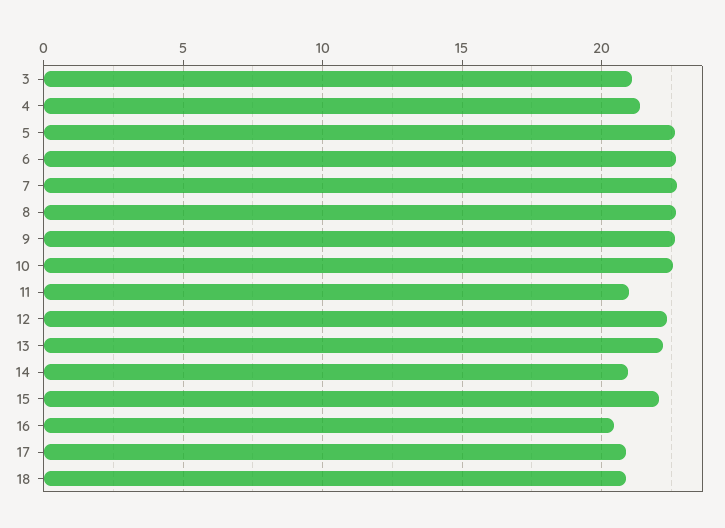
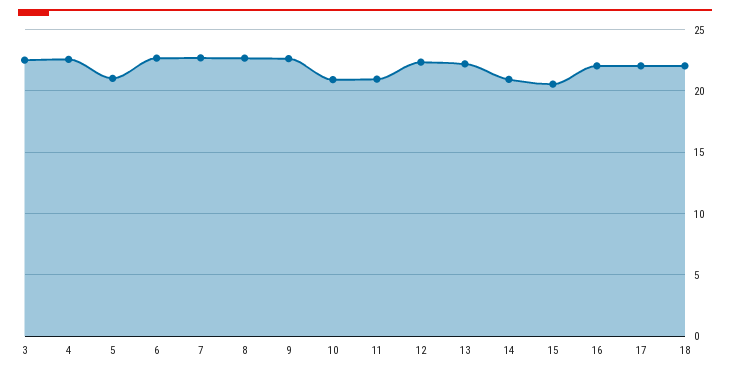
3: 21 -> 22.5
4: 21.5 -> 22.5
5: 22.5 -> 21
10: 22.5 -> 21
15: 22 -> 20.5
16: 20.5 -> 22
17: 21 -> 22
18: 21 -> 22

